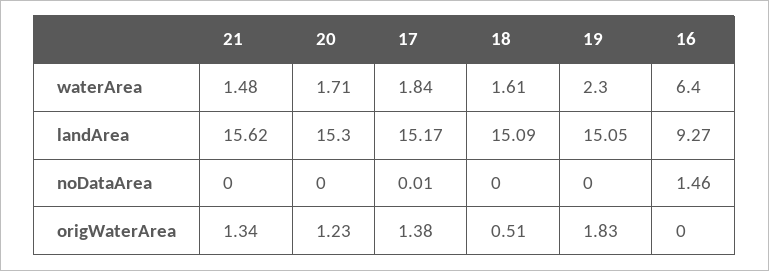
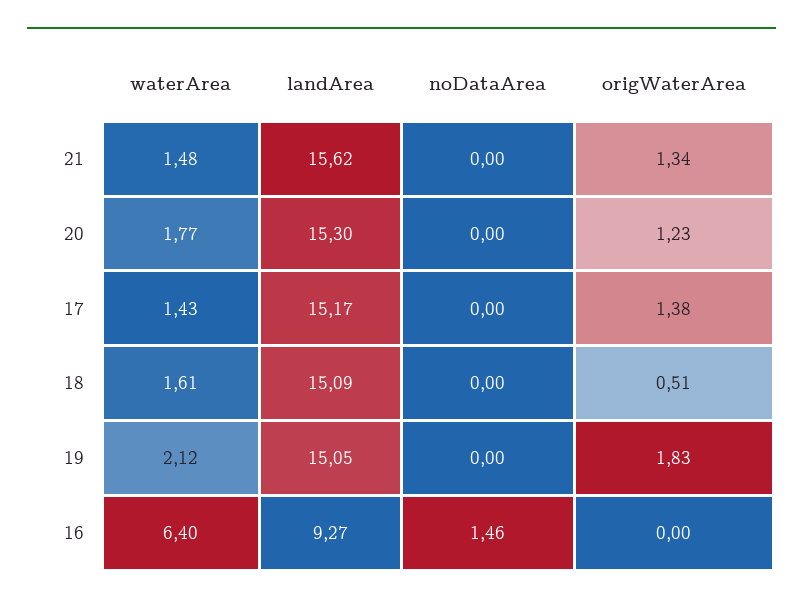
20, waterArea: 1.71 -> 1.77
17, waterArea: 1.84 -> 1.43
19, waterArea: 2.3 -> 2.12
17, noDataArea: 0.01 -> 0

